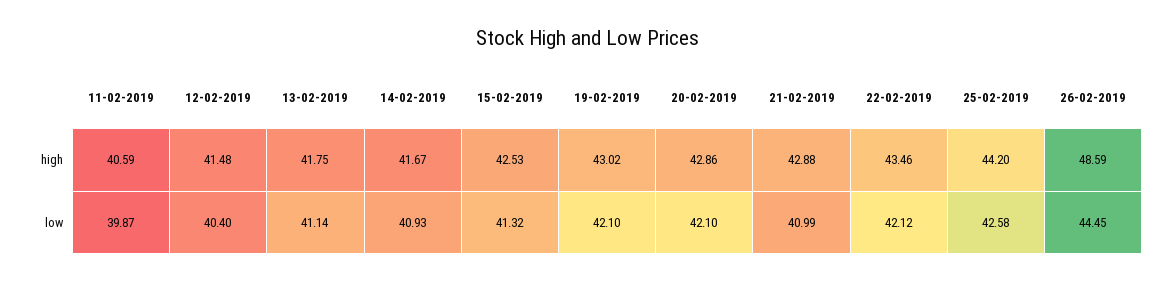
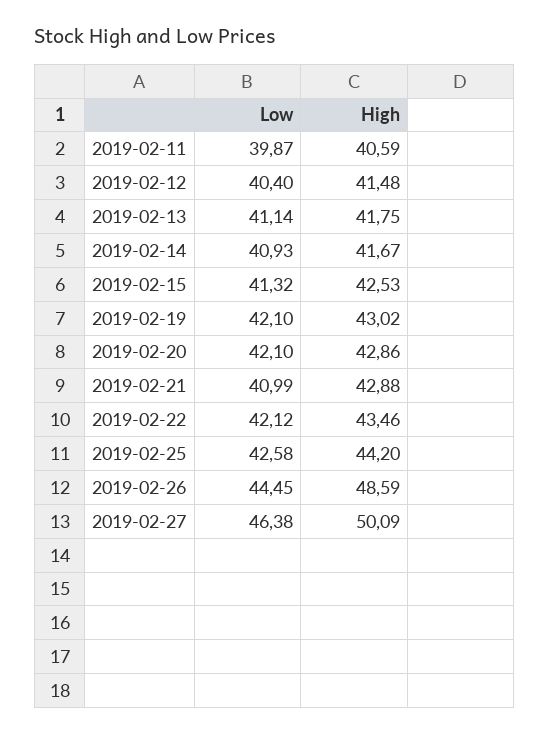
2019-02-27, low: none -> 46.38
2019-02-27, high: none -> 50.09

